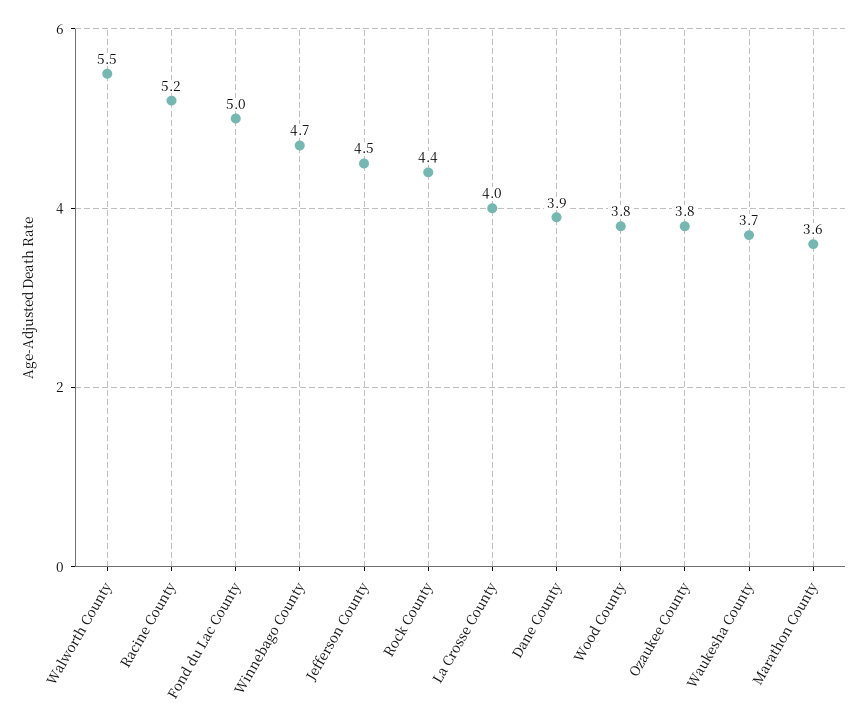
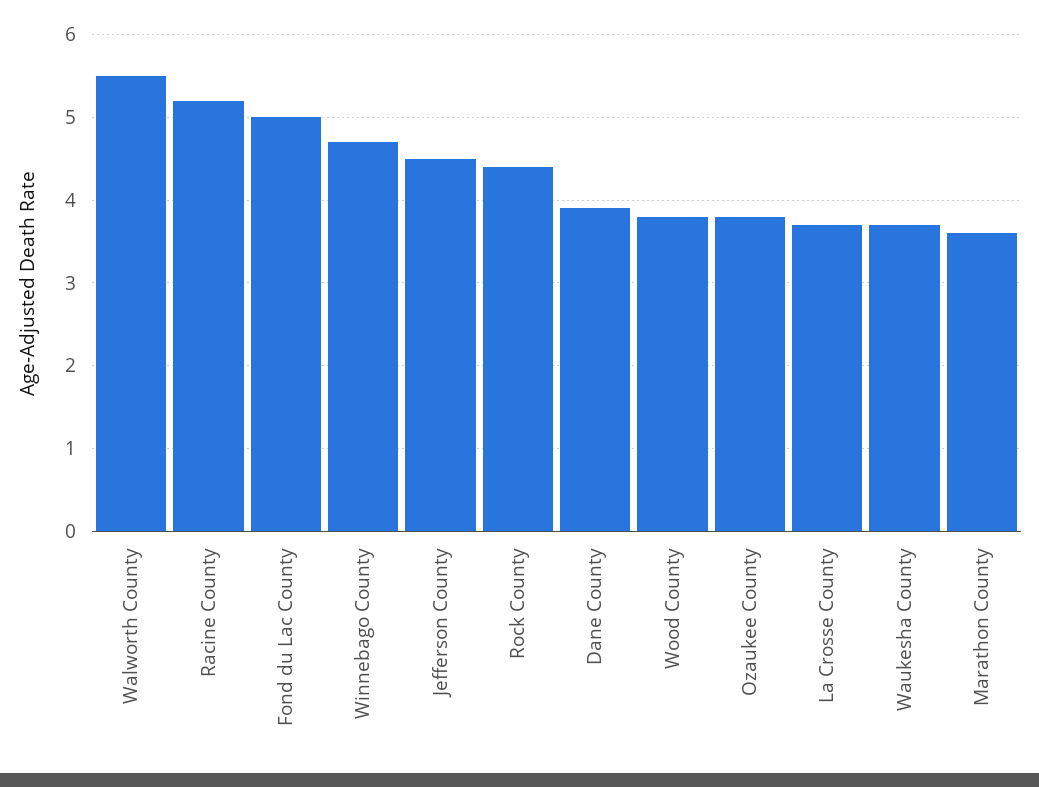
La Crosse County: 4 -> 3.7

